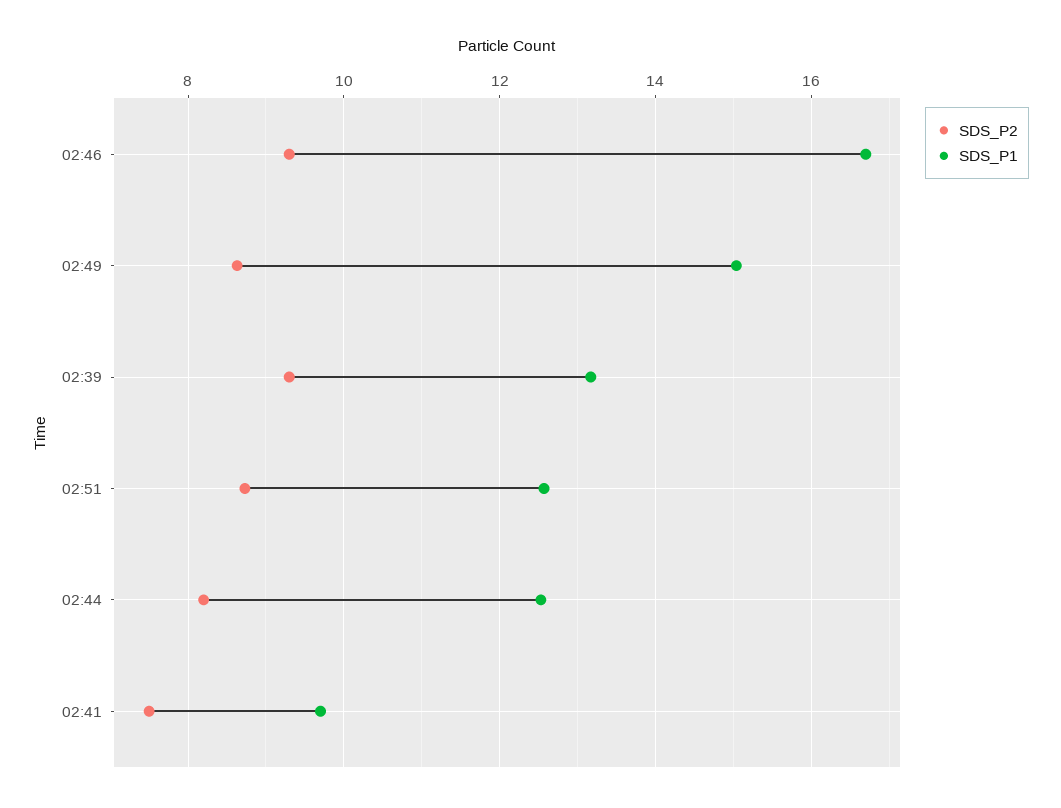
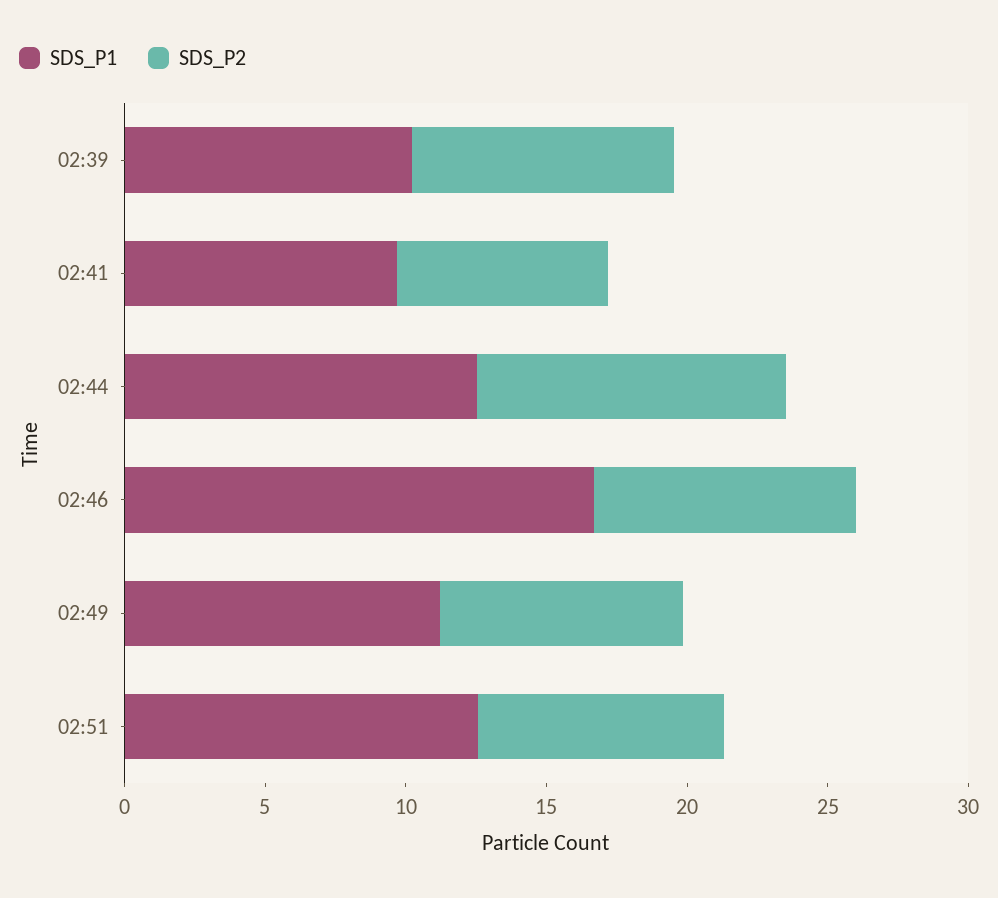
SDS_P1, 02:49: 15 -> 11
SDS_P1, 02:39: 13.2 -> 10
SDS_P2, 02:44: 8.2 -> 11

